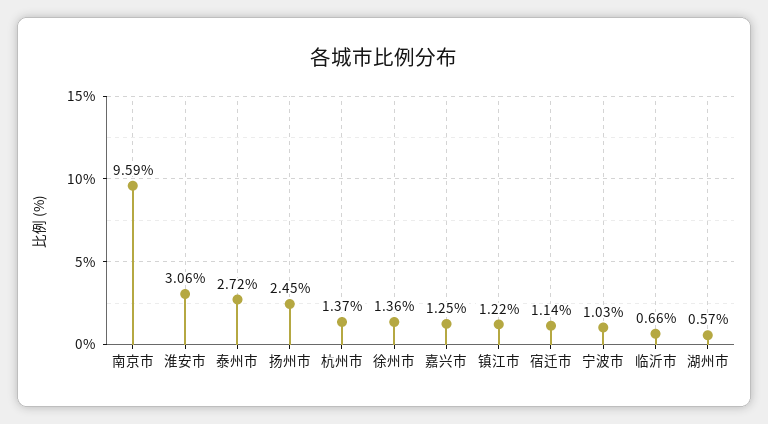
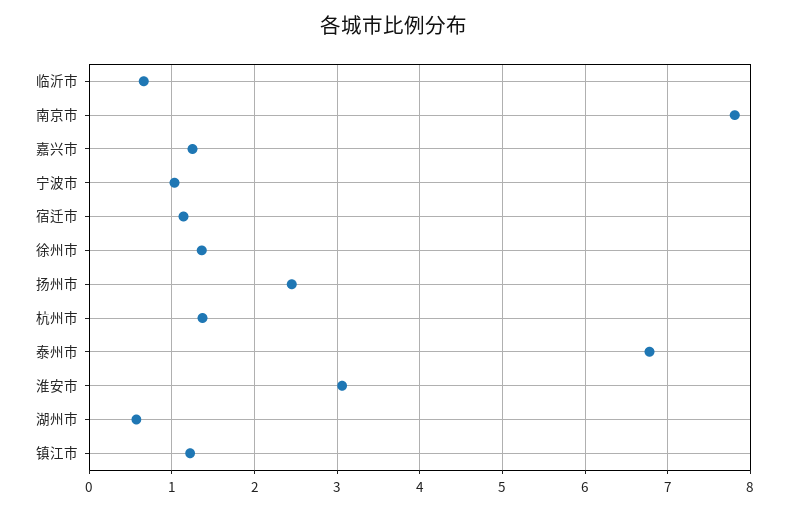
南京市: 9.59 -> 7.8
泰州市: 2.72 -> 6.8

